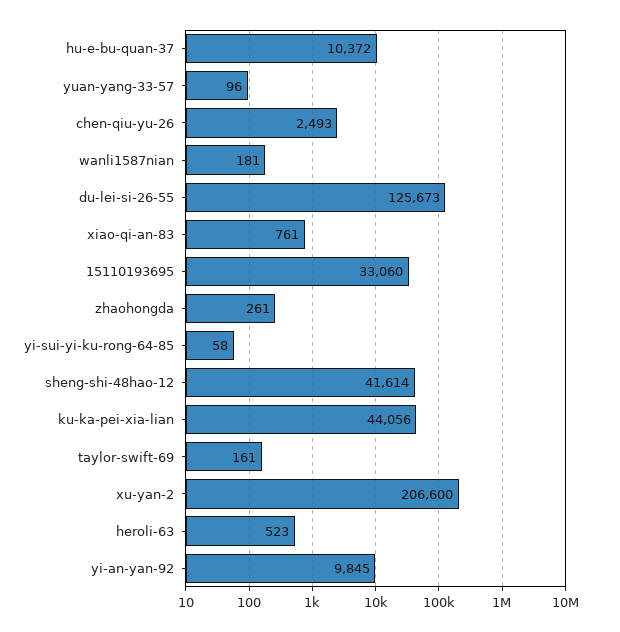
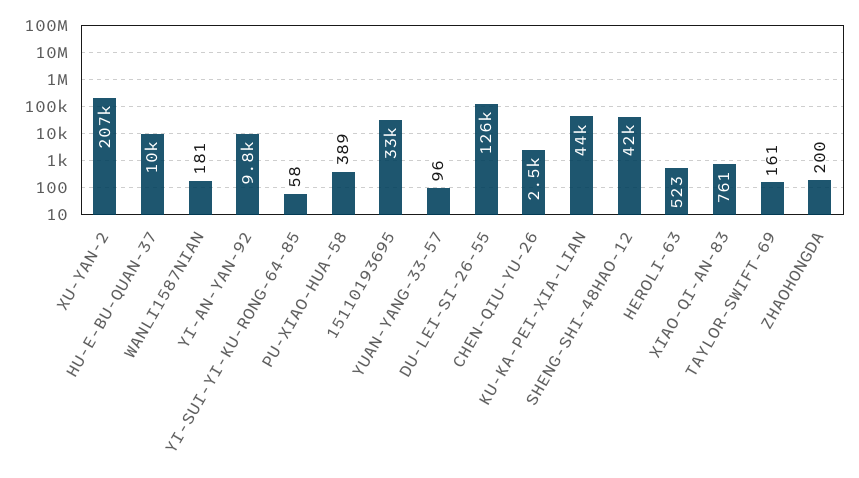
zhaohongda: 261 -> 200
PU-XIAO-HUA-58: none -> 389

